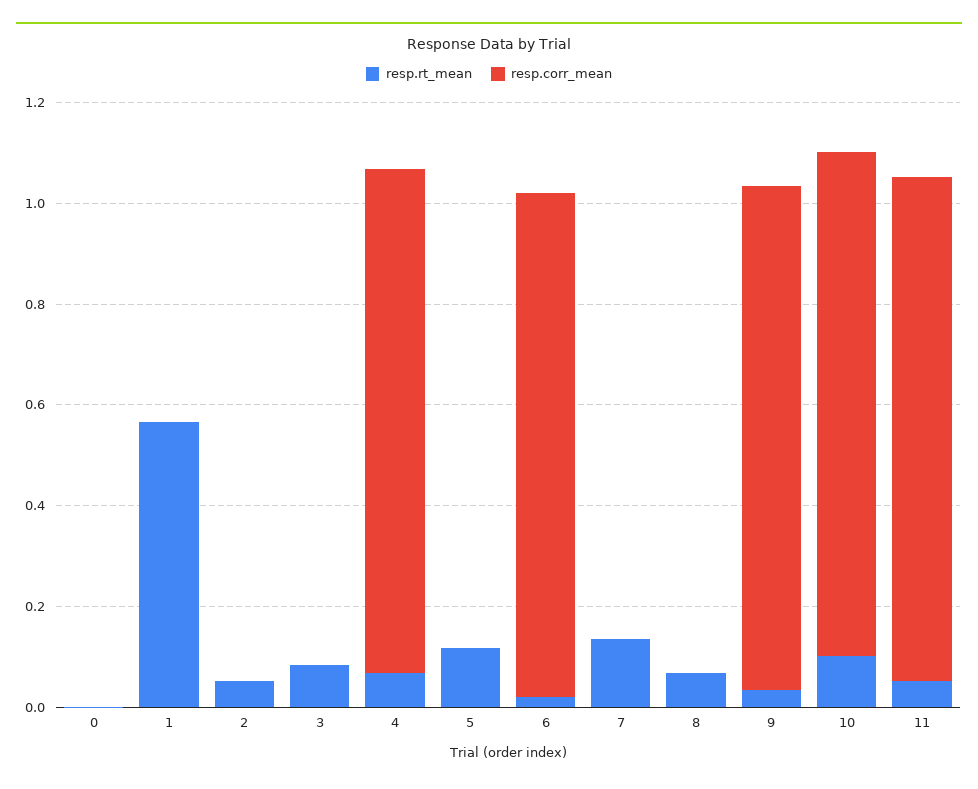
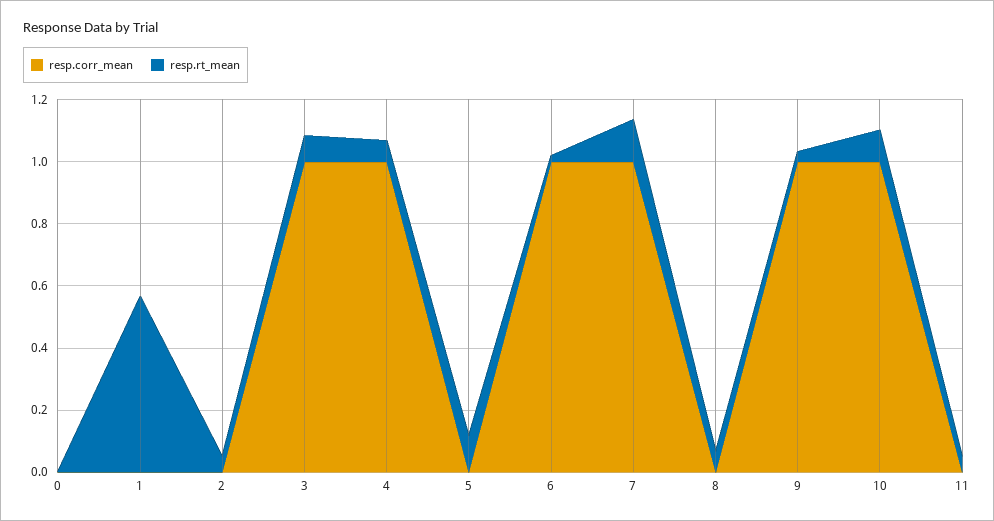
resp.corr_mean, 3: 0 -> 1
resp.corr_mean, 7: 0 -> 1
resp.corr_mean, 11: 1 -> 0

